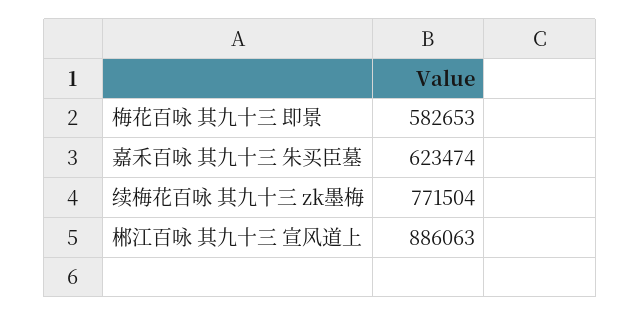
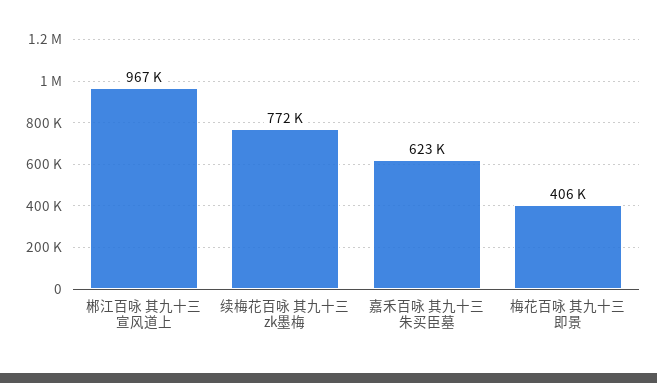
梅花百咏 其九十三 即景: 582653 -> 406000
郴江百咏 其九十三 宣风道上: 886063 -> 967000

